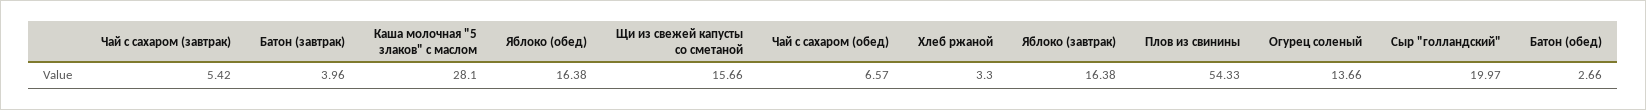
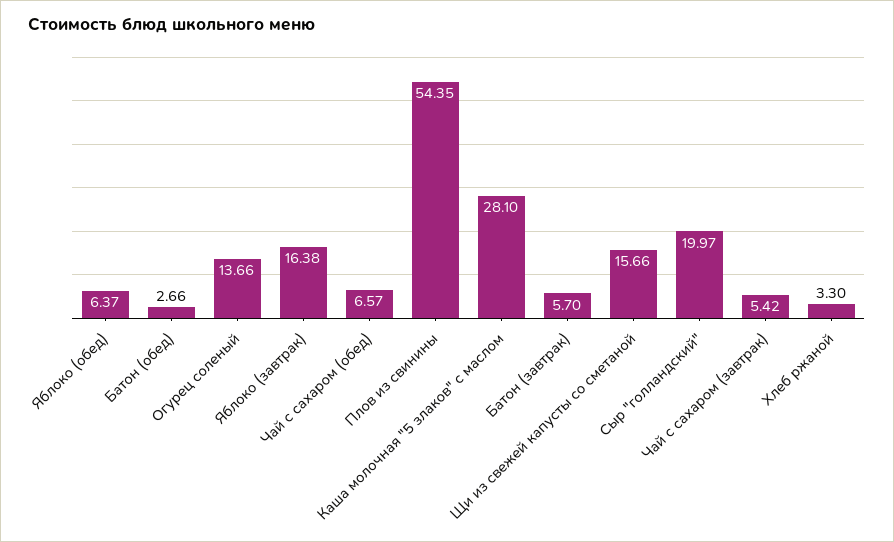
Батон (завтрак): 3.96 -> 5.7
Яблоко (обед): 16.38 -> 6.37
Плов из свинины: 54.33 -> 54.35

